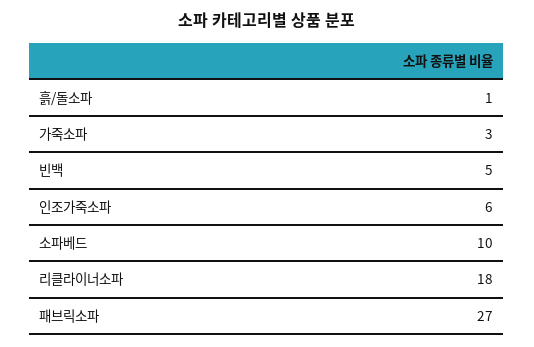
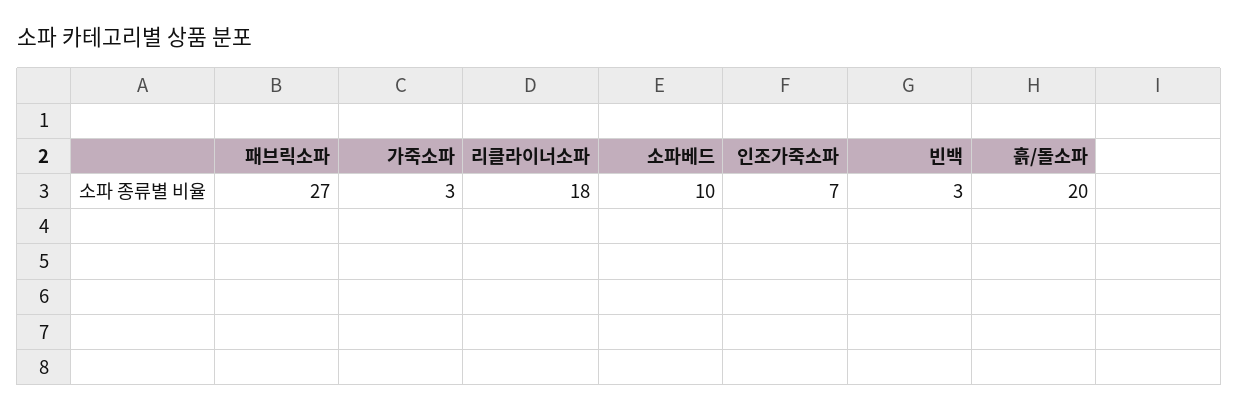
흙/돌소파: 1 -> 20
빈백: 5 -> 3
인조가죽소파: 6 -> 7

